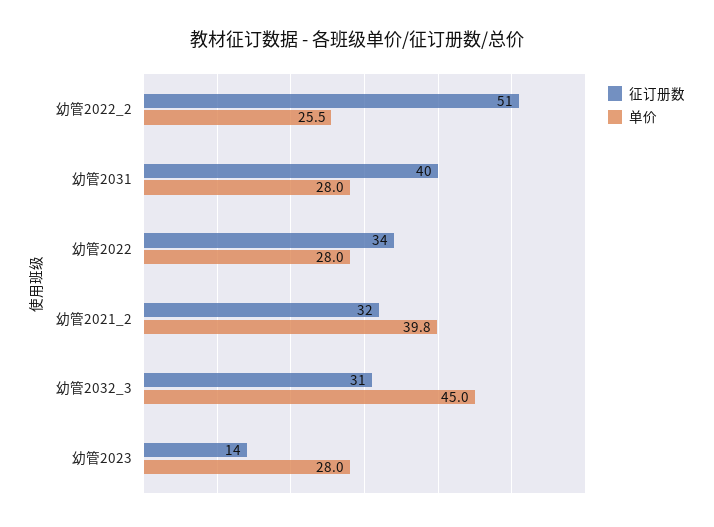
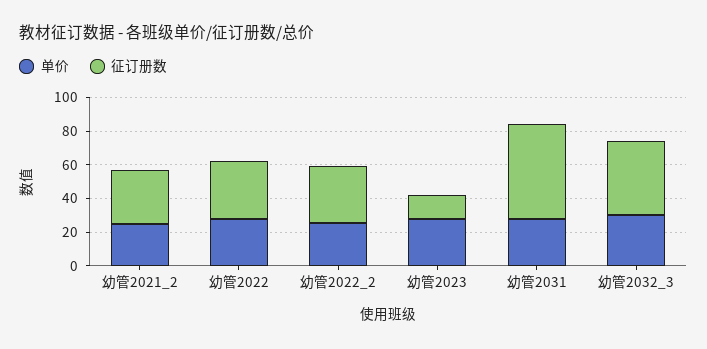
征订册数, 幼管2022_2: 51 -> 35
征订册数, 幼管2031: 40 -> 55
单价, 幼管2021_2: 39.8 -> 25
征订册数, 幼管2032_3: 31 -> 45
单价, 幼管2032_3: 45 -> 30

